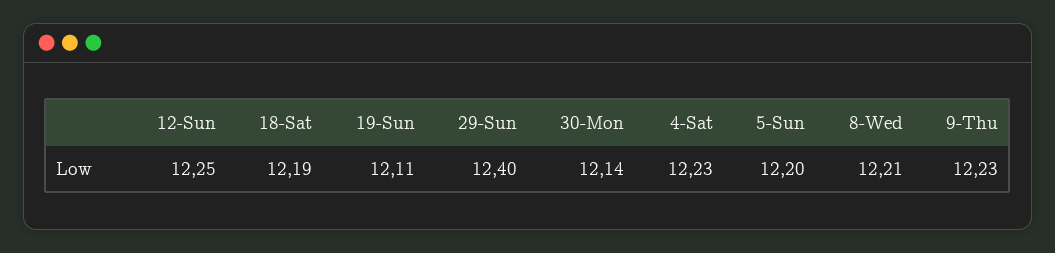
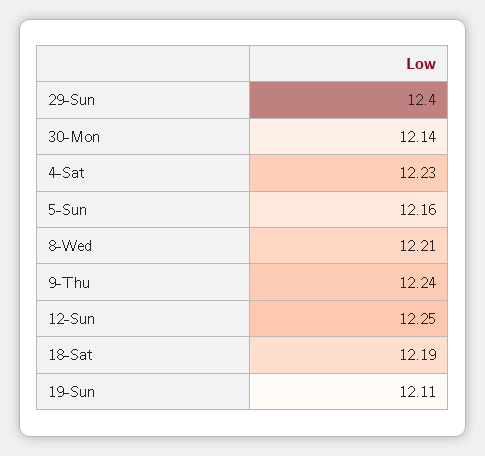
5-Sun: 12.2 -> 12.16
9-Thu: 12.23 -> 12.24

